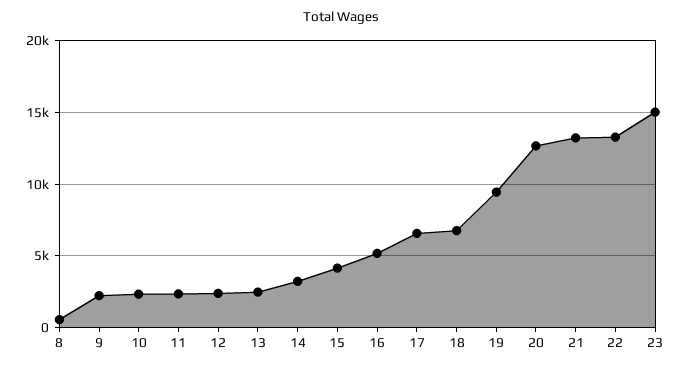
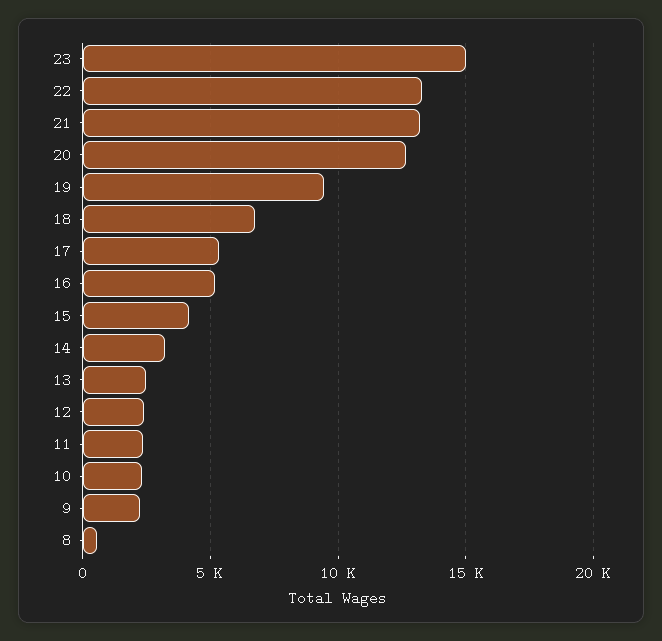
17: 6500 -> 5500

